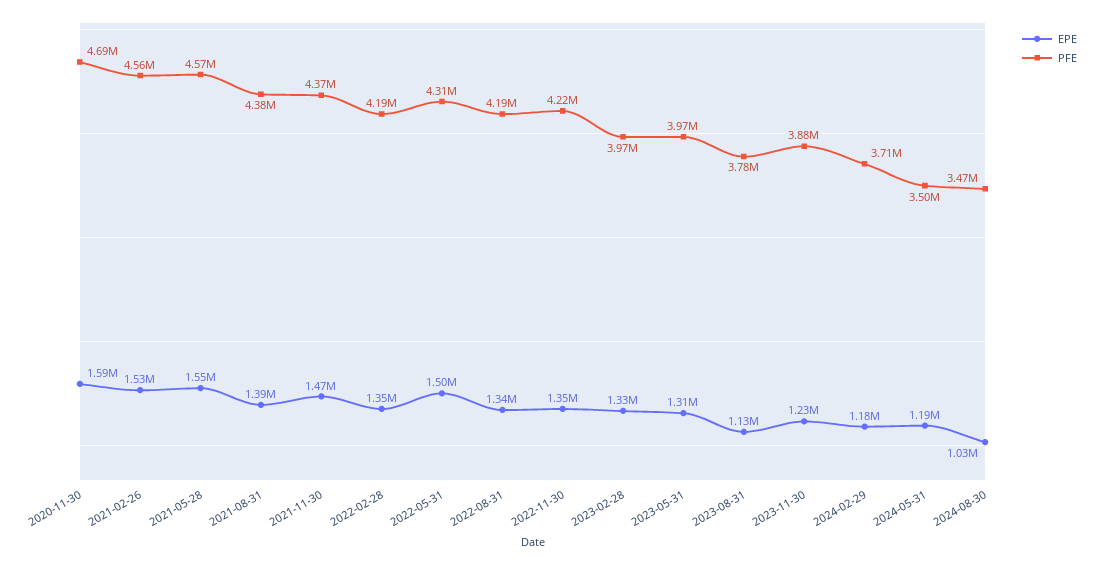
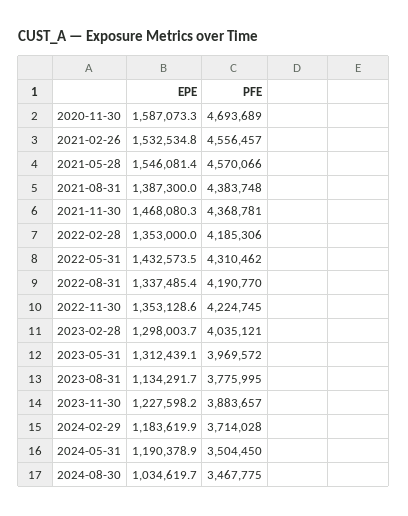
EPE, 2022-05-31: 1500000 -> 1432573.5
EPE, 2023-02-28: 1330000 -> 1298003.7
PFE, 2023-02-28: 3970000 -> 4035121

